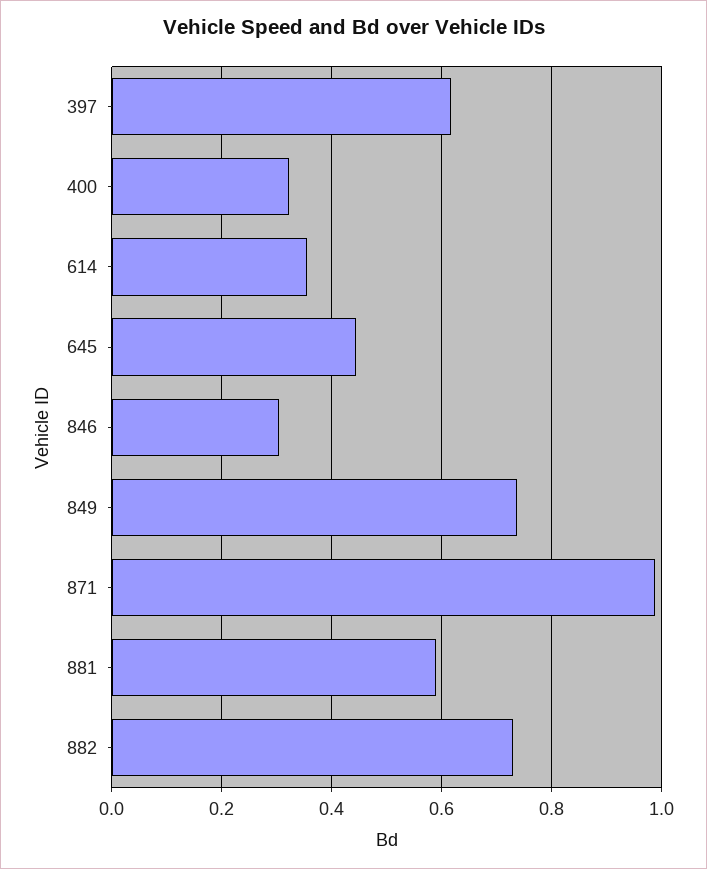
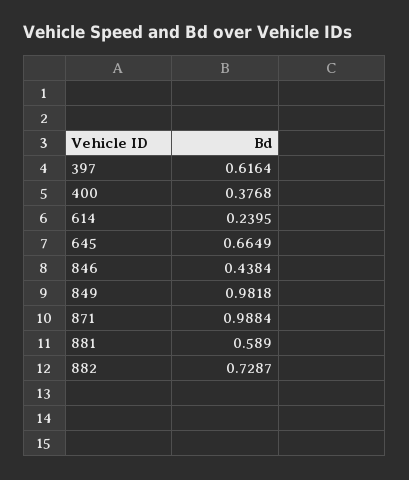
400: 0.32 -> 0.3768
614: 0.36 -> 0.2395
645: 0.44 -> 0.6649
846: 0.3 -> 0.4384
849: 0.74 -> 0.9818

